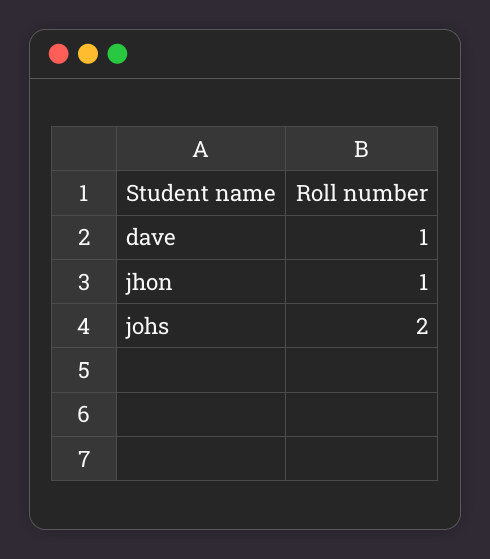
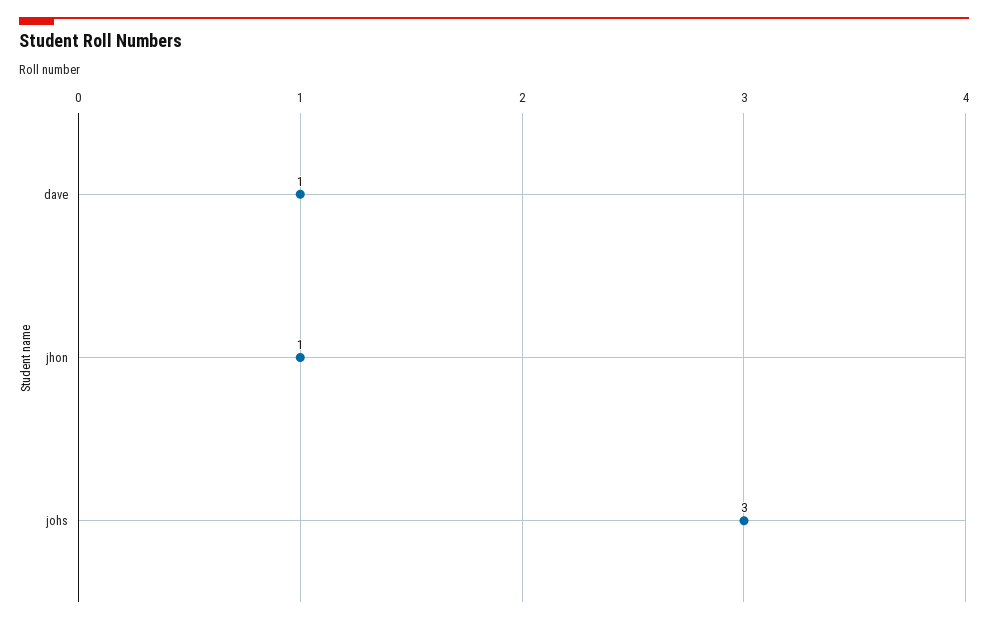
johs: 2 -> 3

